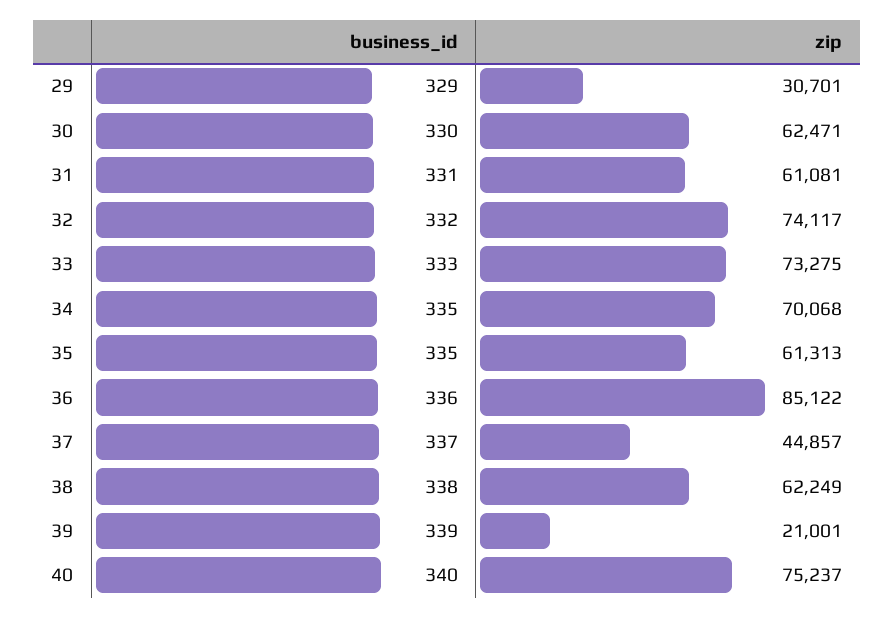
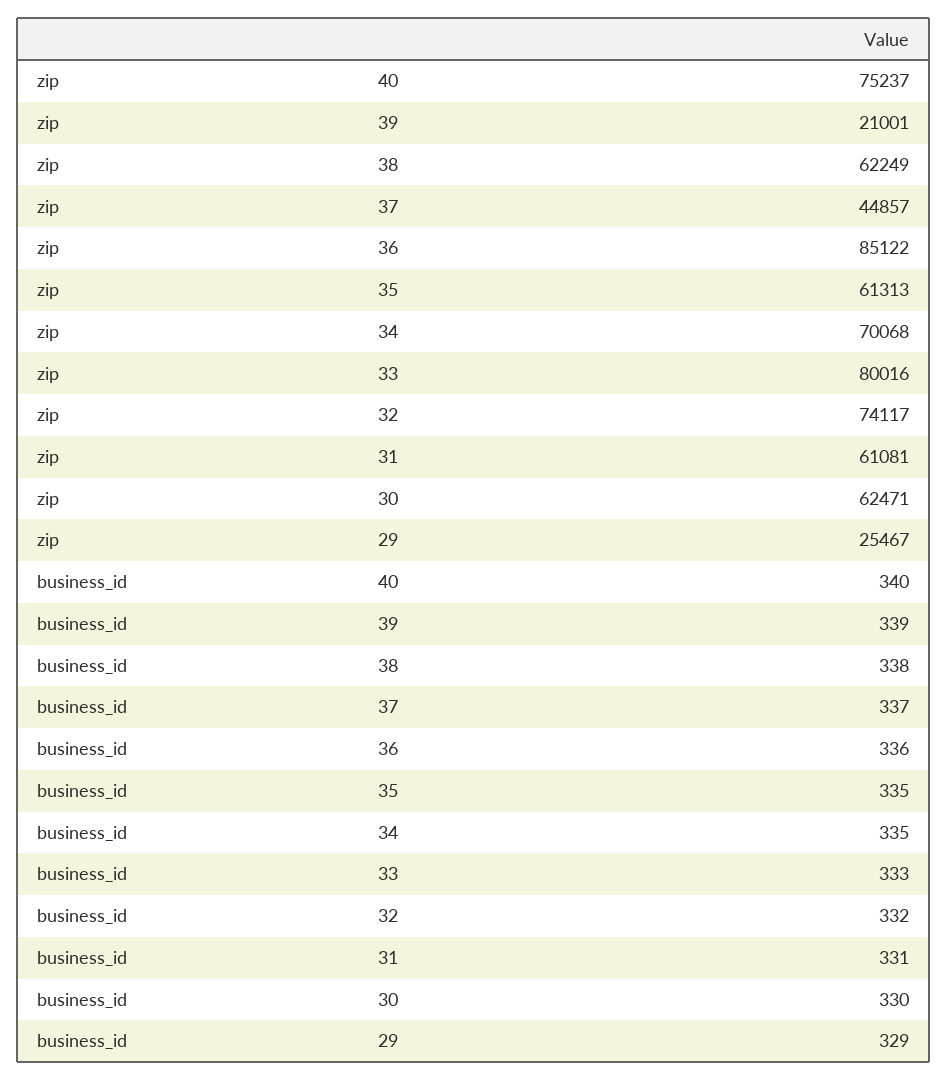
zip, 29: 30701 -> 25467
zip, 33: 73275 -> 80016

